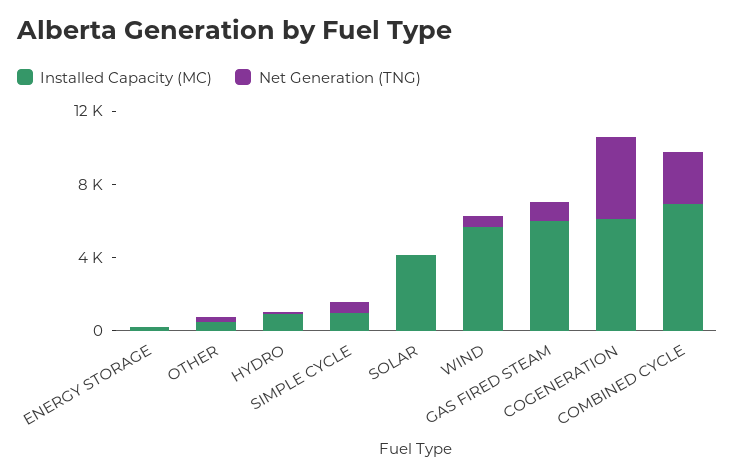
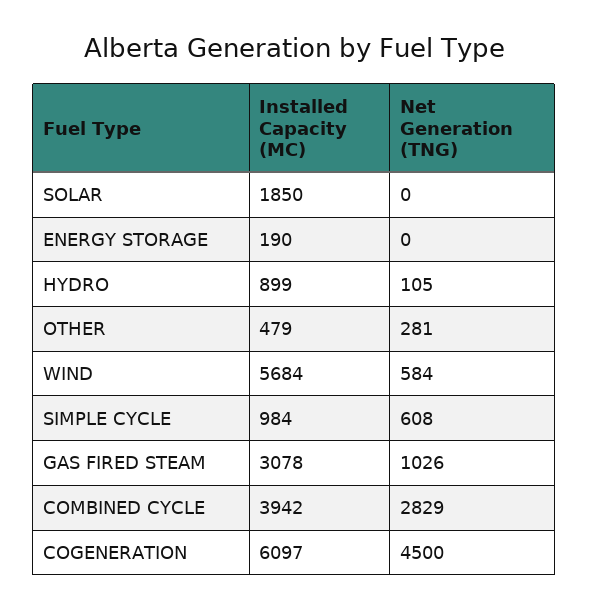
Installed Capacity (MC), SOLAR: 4000 -> 1850
Installed Capacity (MC), GAS FIRED STEAM: 6000 -> 3078
Installed Capacity (MC), COMBINED CYCLE: 7000 -> 3942

